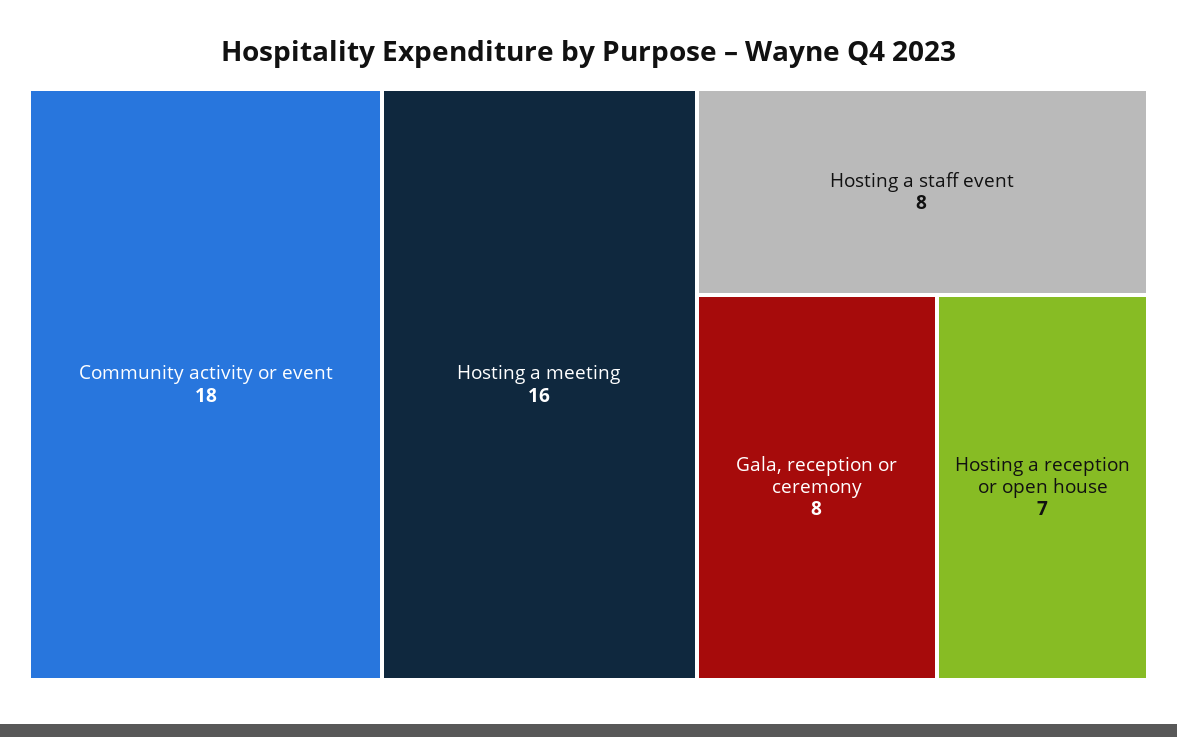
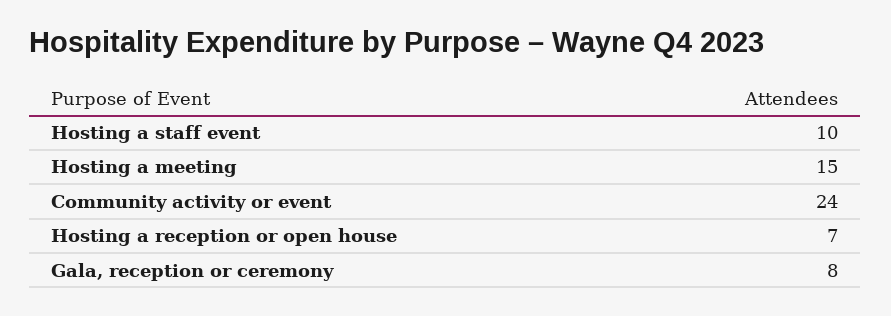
Community activity or event: 18 -> 24
Hosting a meeting: 16 -> 15
Hosting a staff event: 8 -> 10

